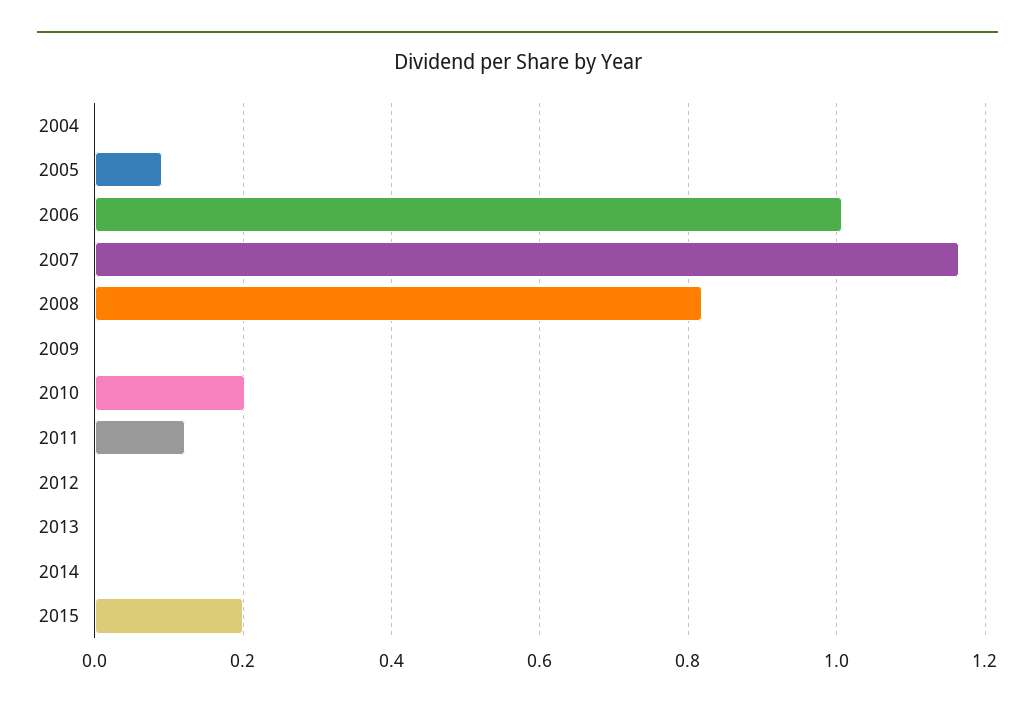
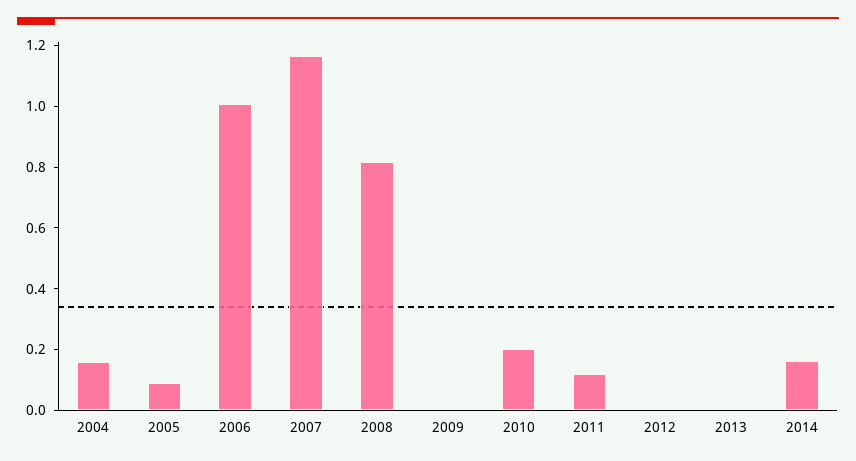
2004: 0 -> 0.15
2014: 0 -> 0.15
2015: 0.2 -> none

